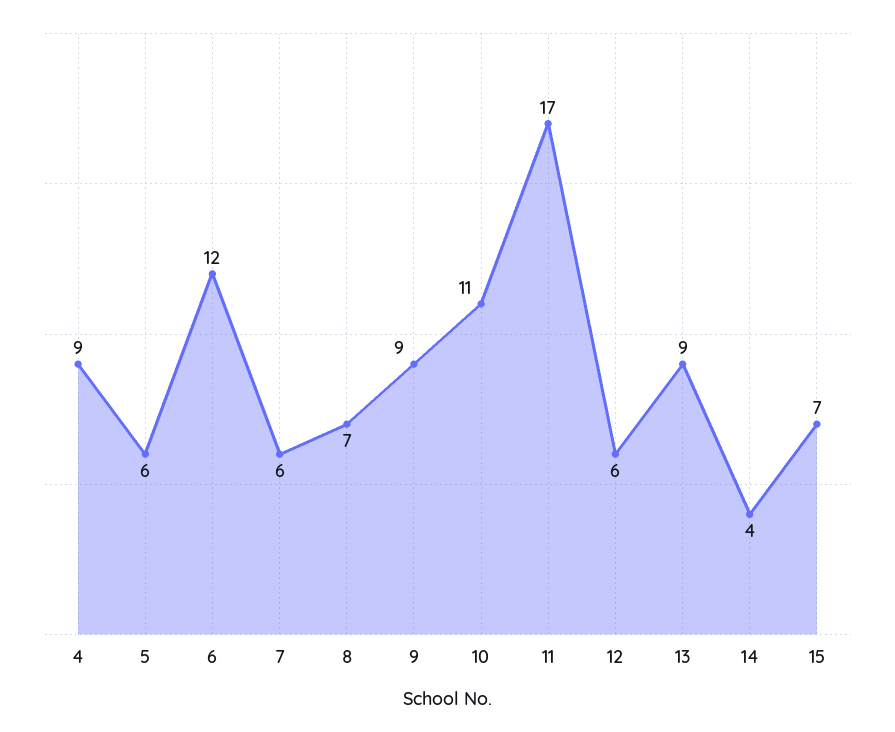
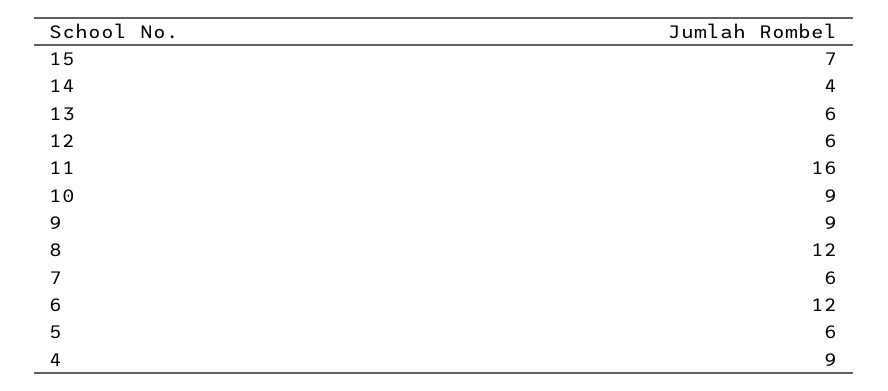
8: 7 -> 12
10: 11 -> 9
11: 17 -> 16
13: 9 -> 6

